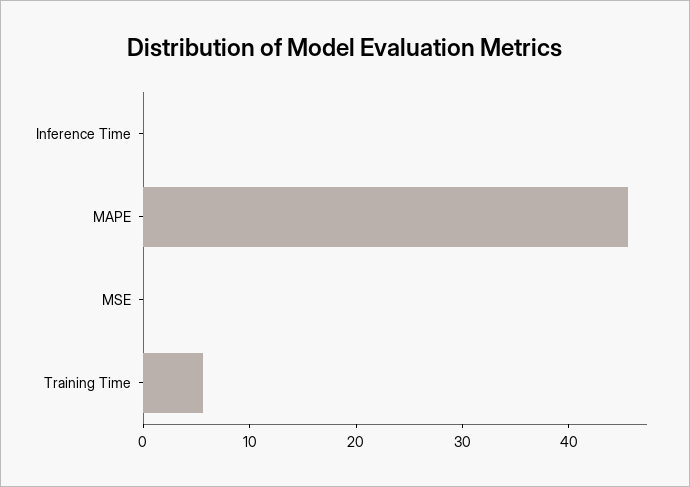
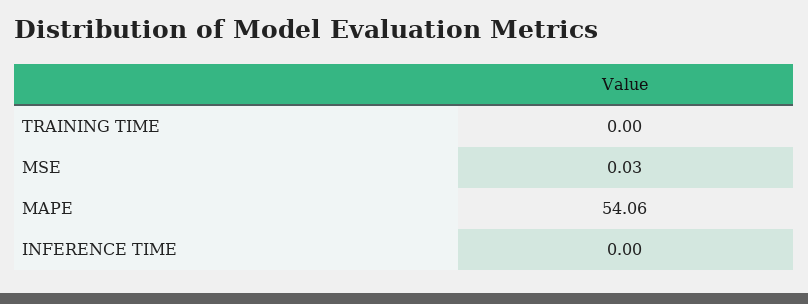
MAPE: 46 -> 54.06
Training Time: 6 -> 0

